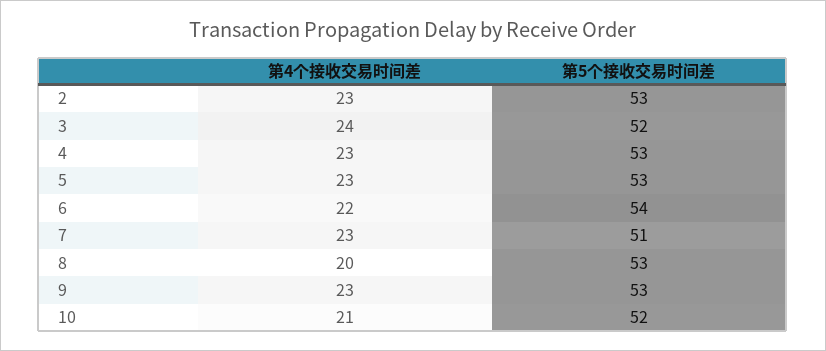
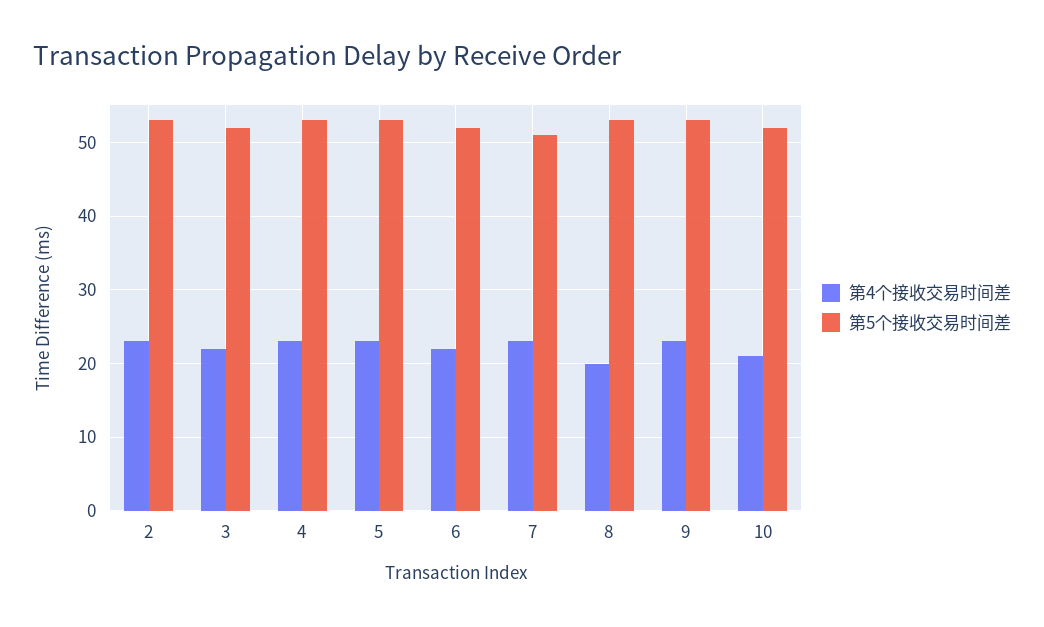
第4个接收交易时间差, 3: 24 -> 22
第5个接收交易时间差, 6: 54 -> 52

